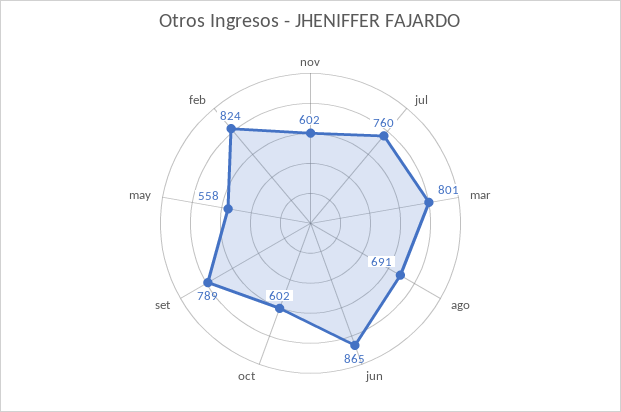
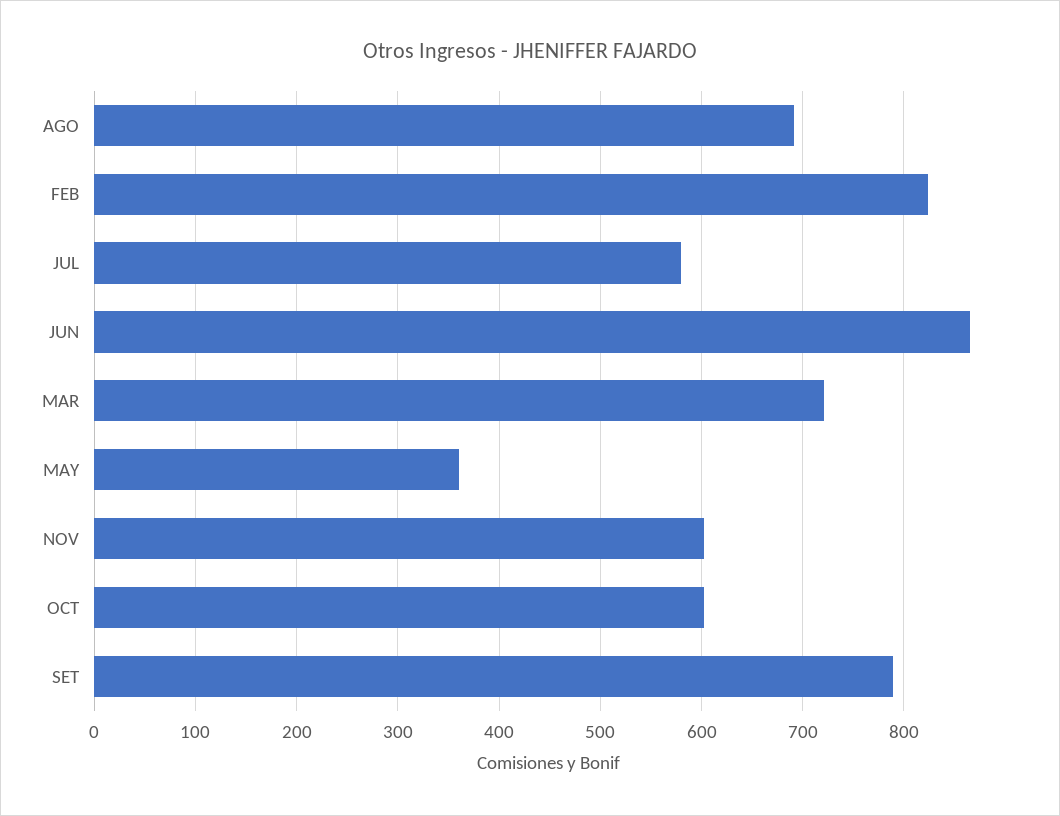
jul: 760 -> 580
mar: 801 -> 720
may: 558 -> 360

